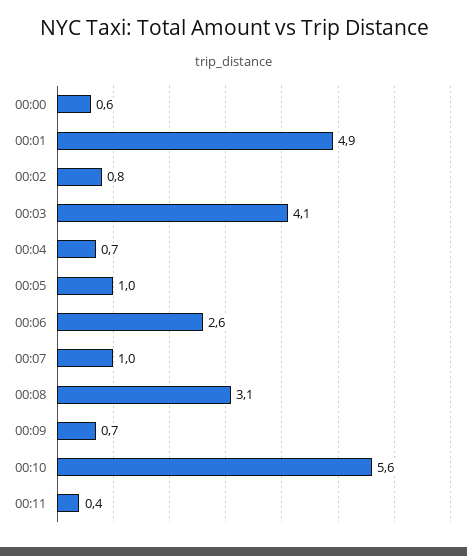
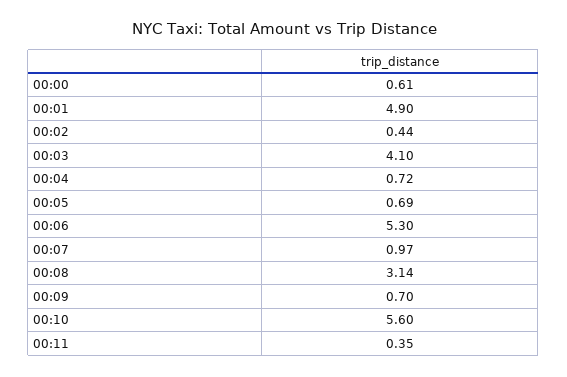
00:02: 0.8 -> 0.44
00:05: 1 -> 0.69
00:06: 2.6 -> 5.3

